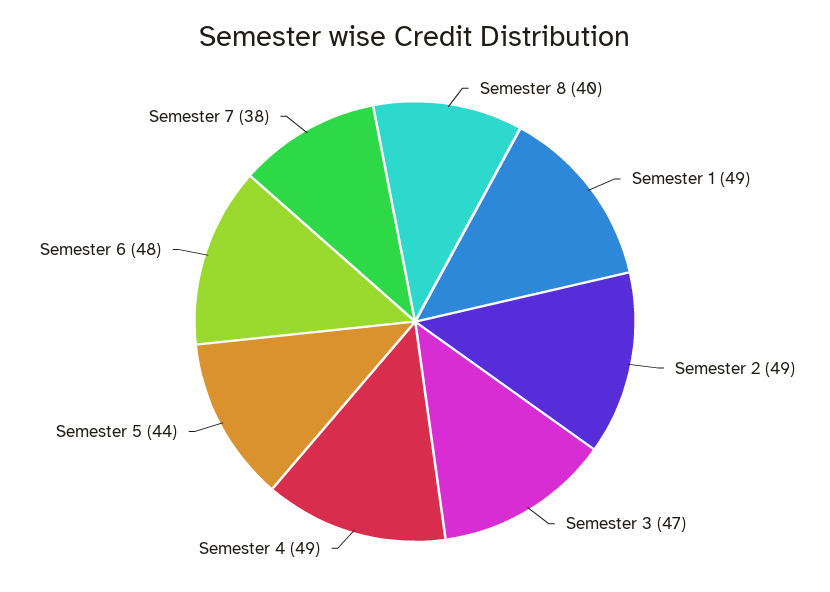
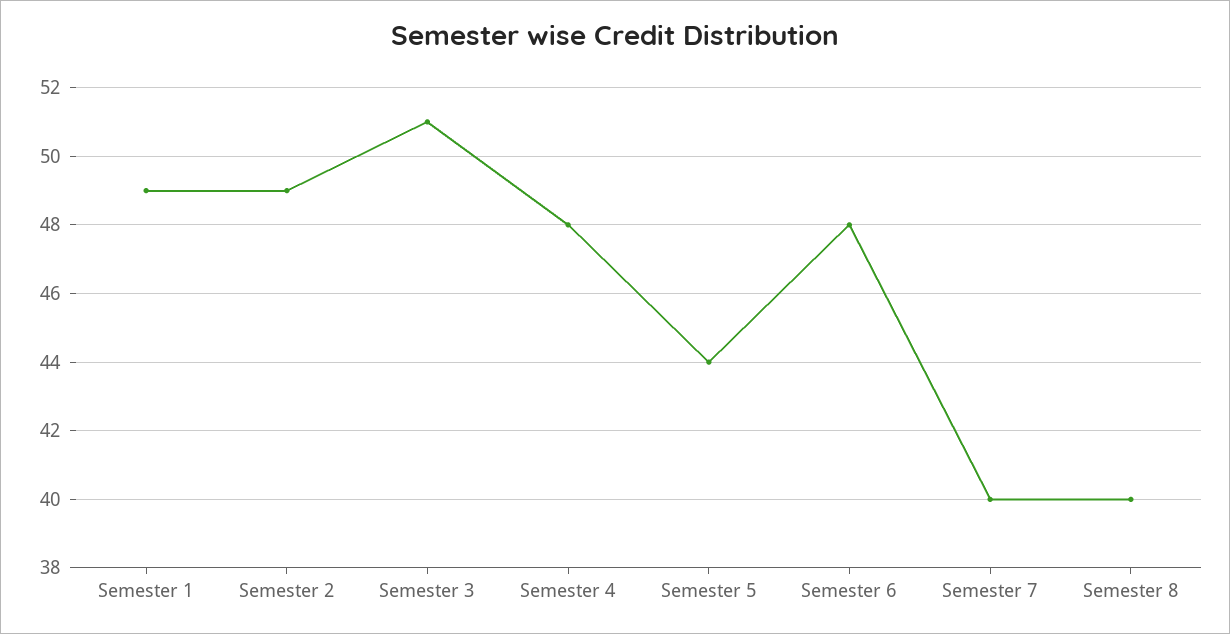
Semester 3: 47 -> 51
Semester 4: 49 -> 48
Semester 7: 38 -> 40

